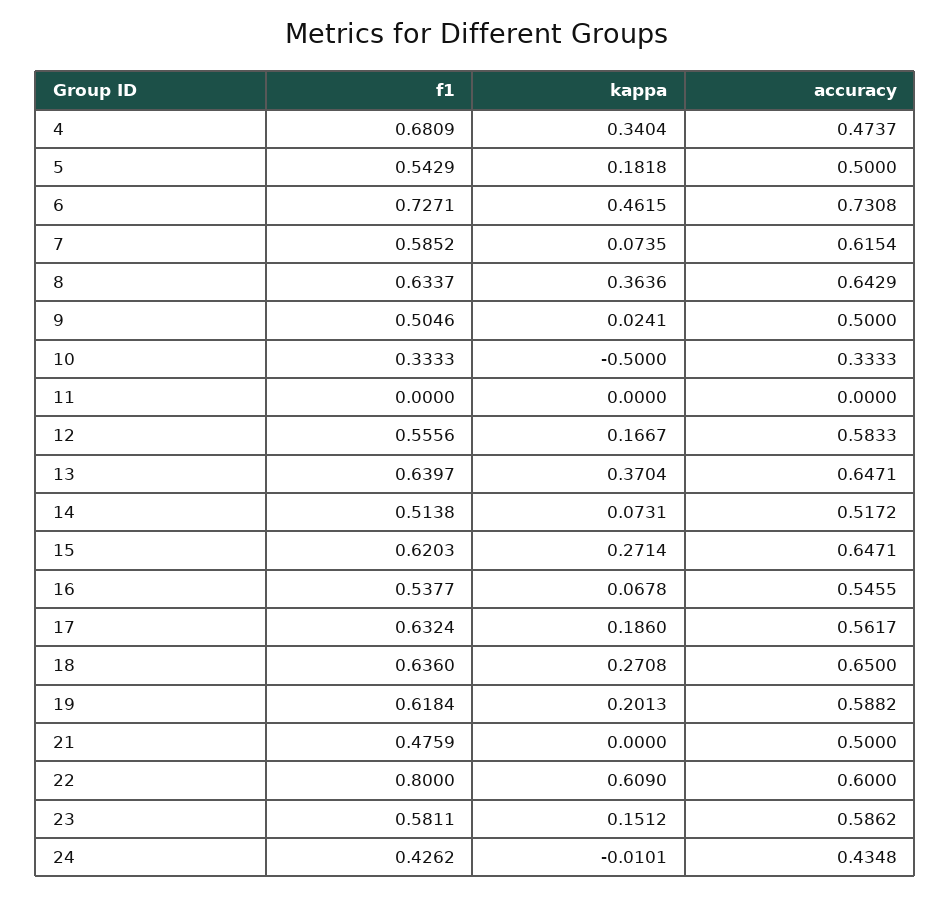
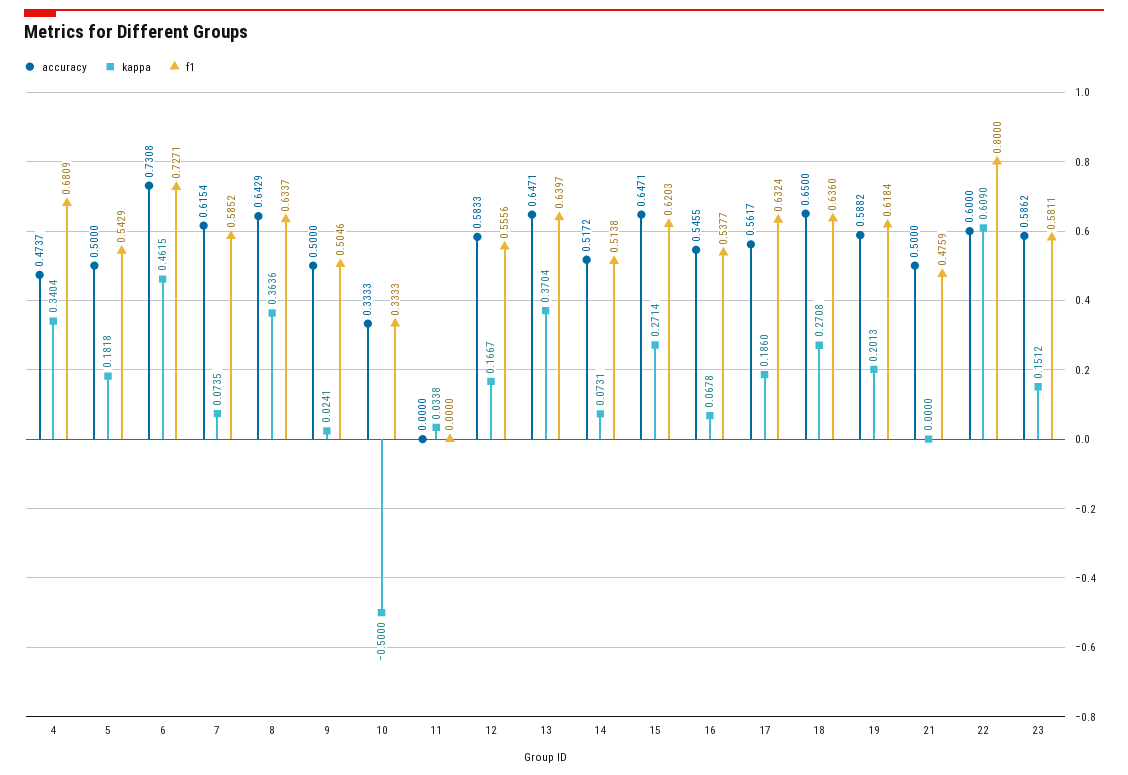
kappa, 11: 0 -> 0.0338
f1, 24: 0.4262 -> none
kappa, 24: -0.0101 -> none
accuracy, 24: 0.4348 -> none

